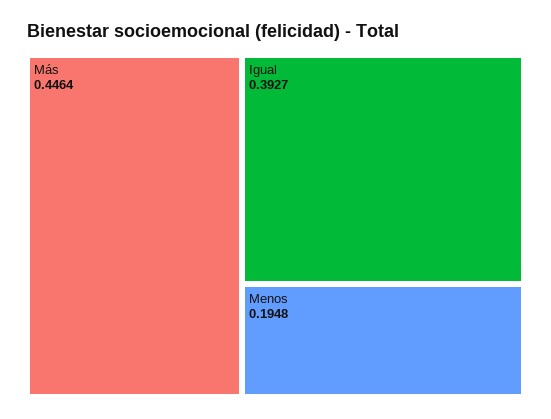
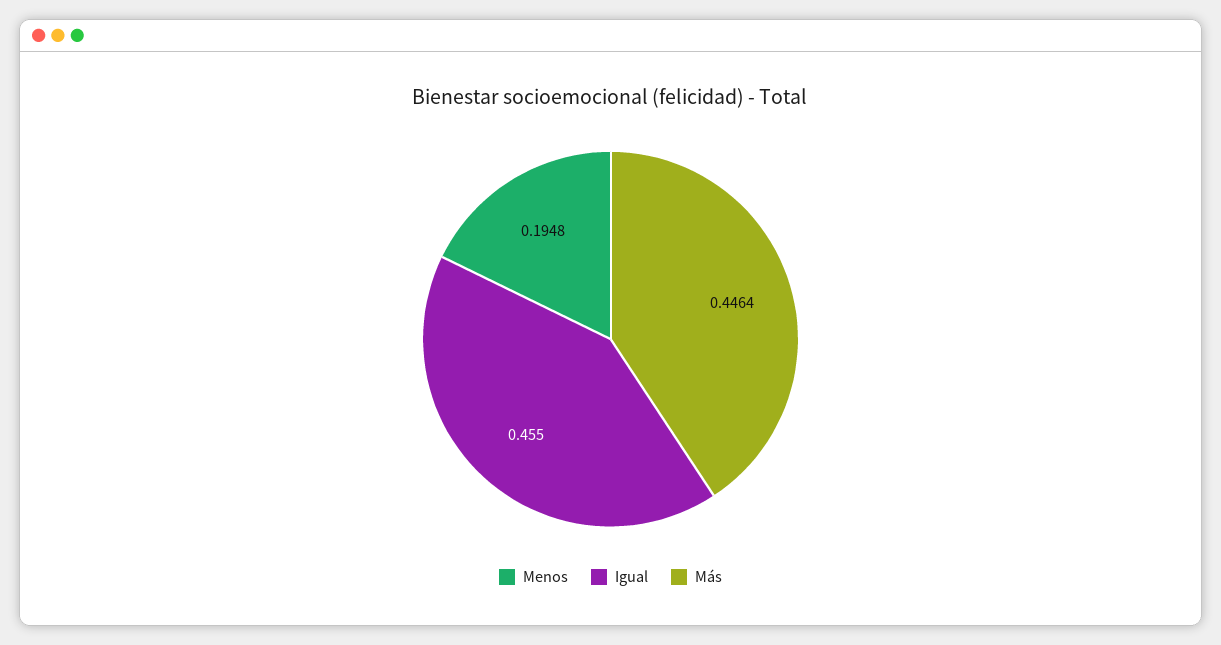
Igual: 0.3927 -> 0.455

